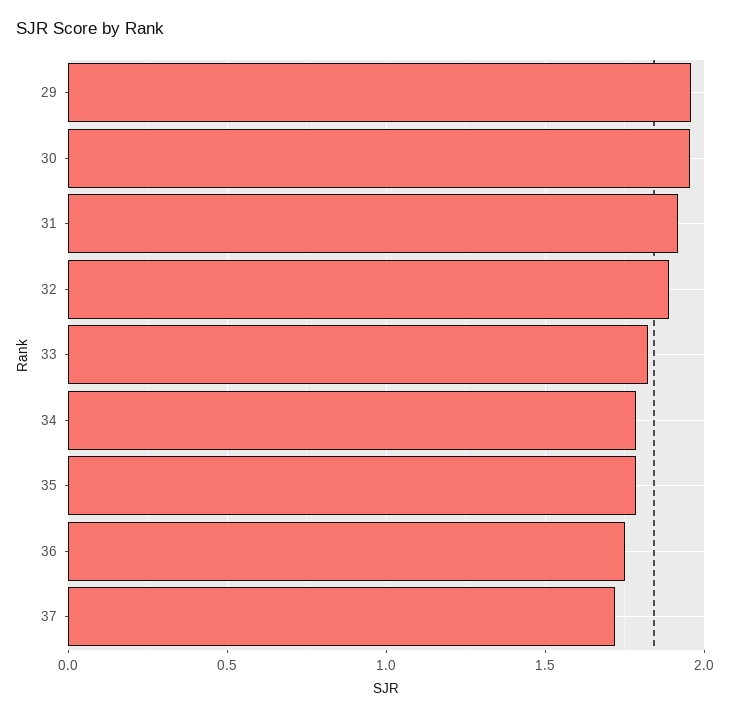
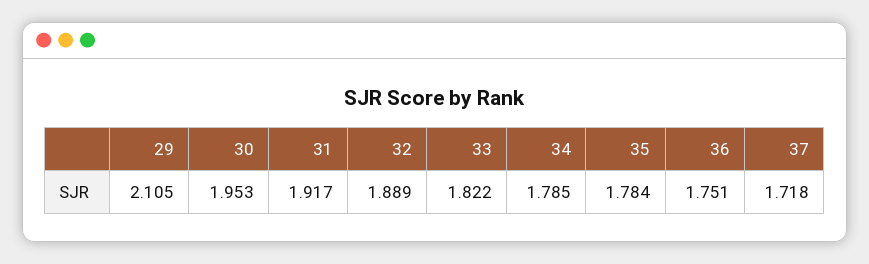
29: 1.95 -> 2.105

